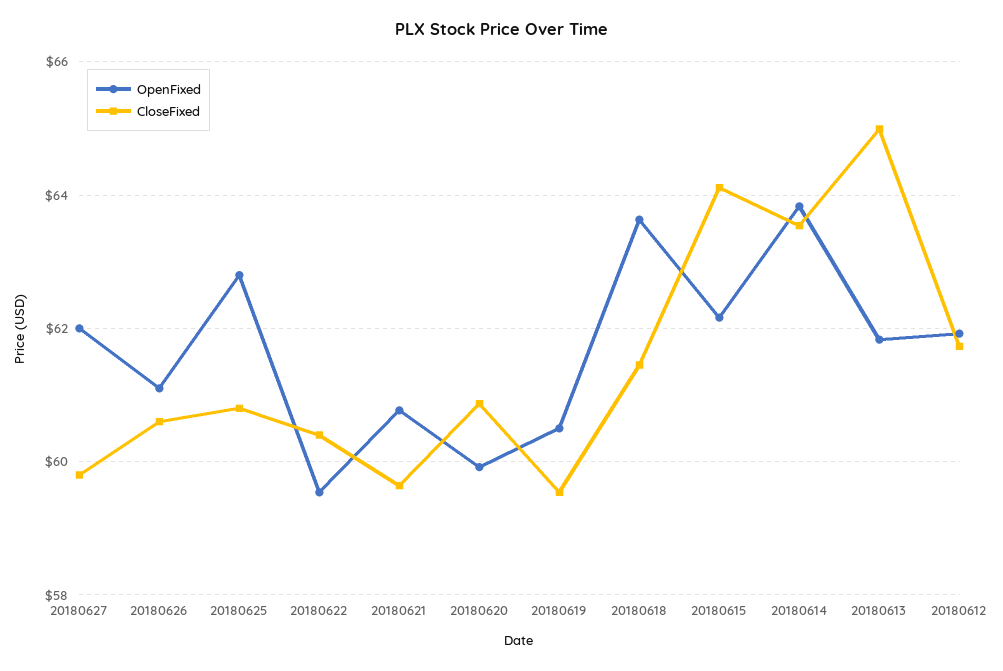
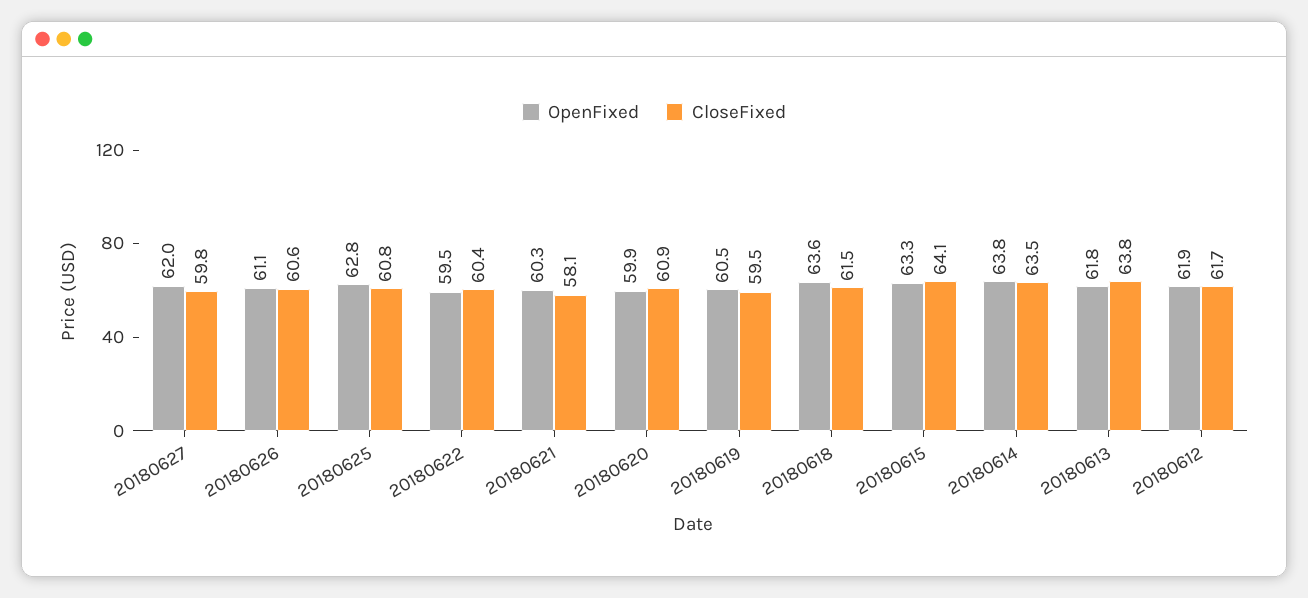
OpenFixed, 20180621: 60.8 -> 60.3
CloseFixed, 20180621: 59.6 -> 58.1
OpenFixed, 20180615: 62.2 -> 63.3
CloseFixed, 20180613: 65 -> 63.8

